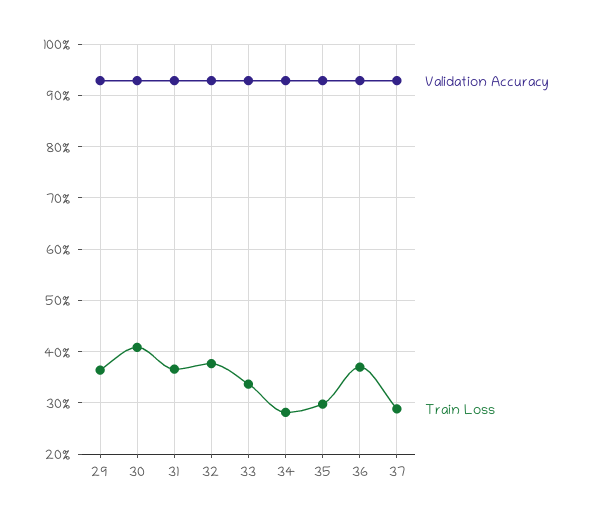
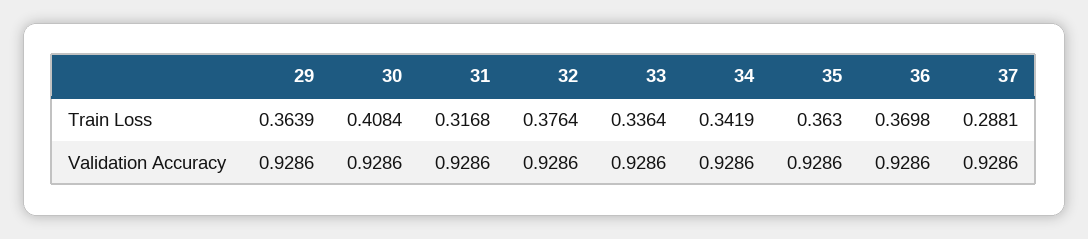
Train Loss, 31: 0.36 -> 0.3168
Train Loss, 34: 0.28 -> 0.3419
Train Loss, 35: 0.3 -> 0.363

